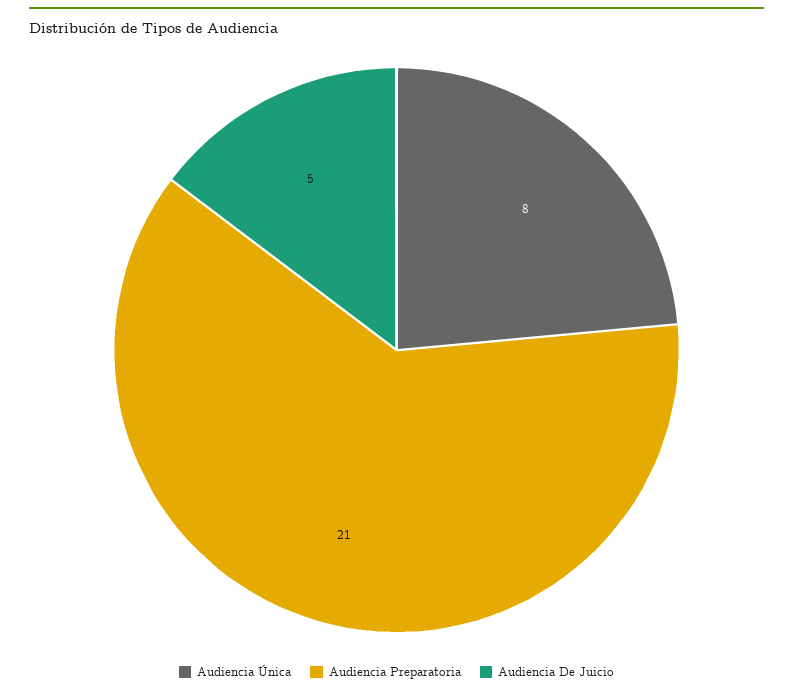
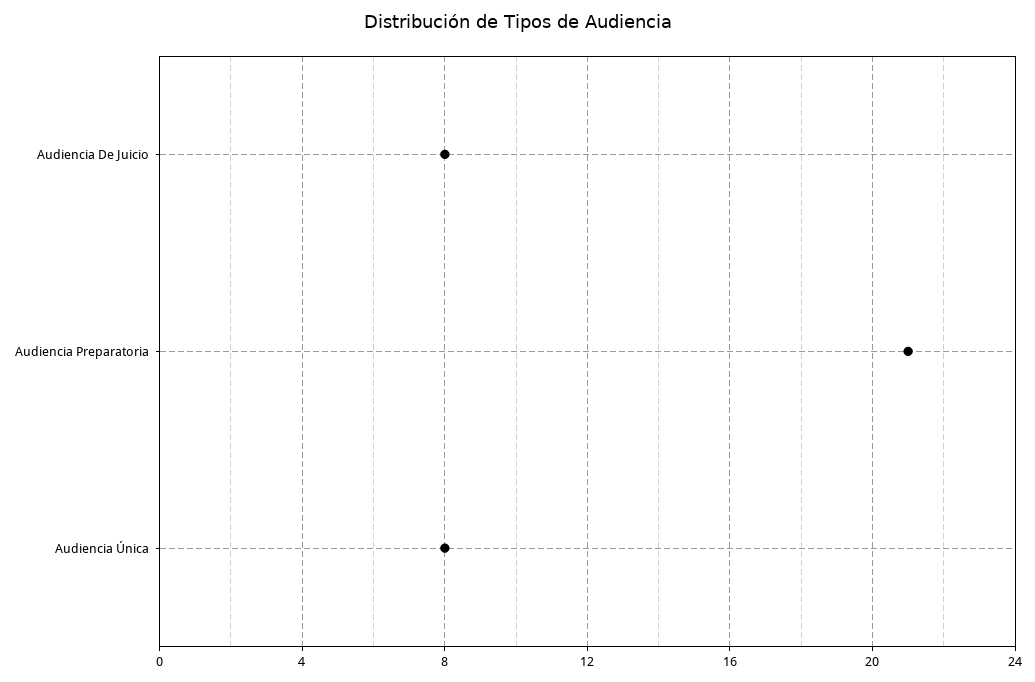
Audiencia De Juicio: 5 -> 8

